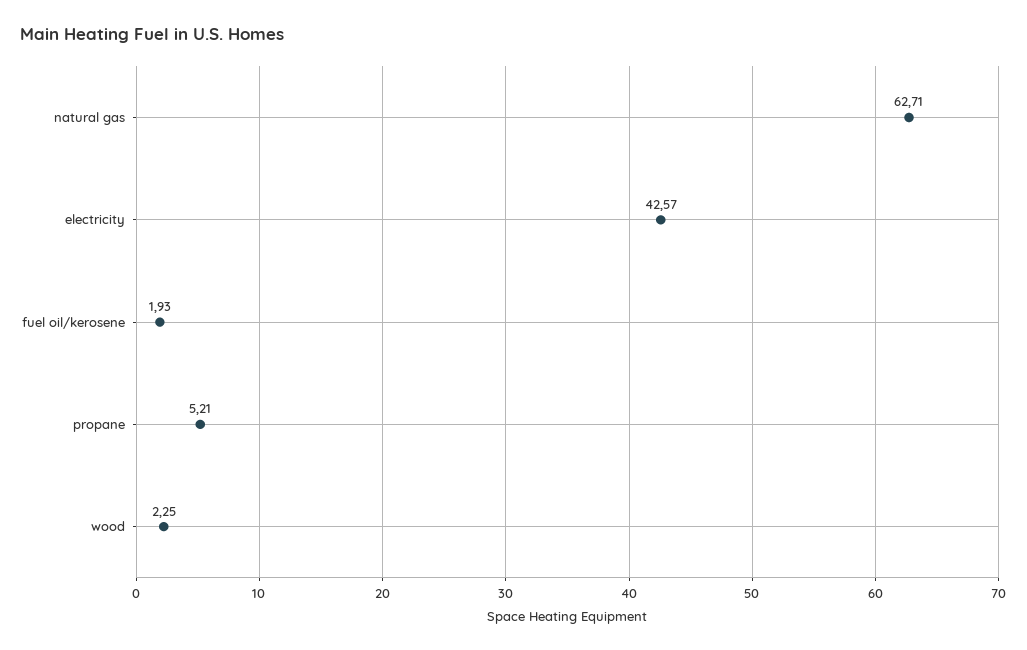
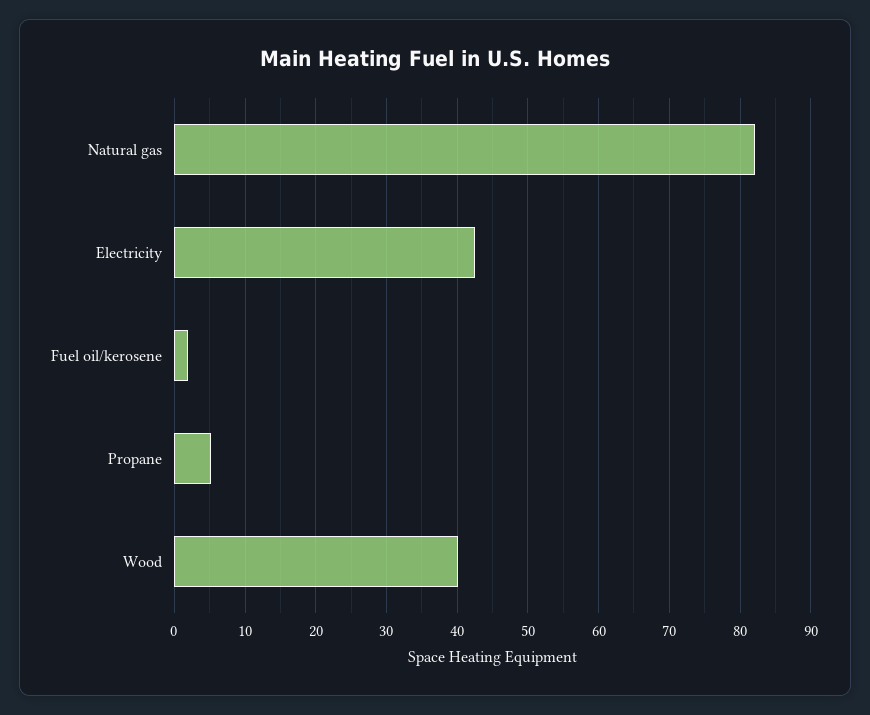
natural gas: 62.71 -> 82
wood: 2.25 -> 40

